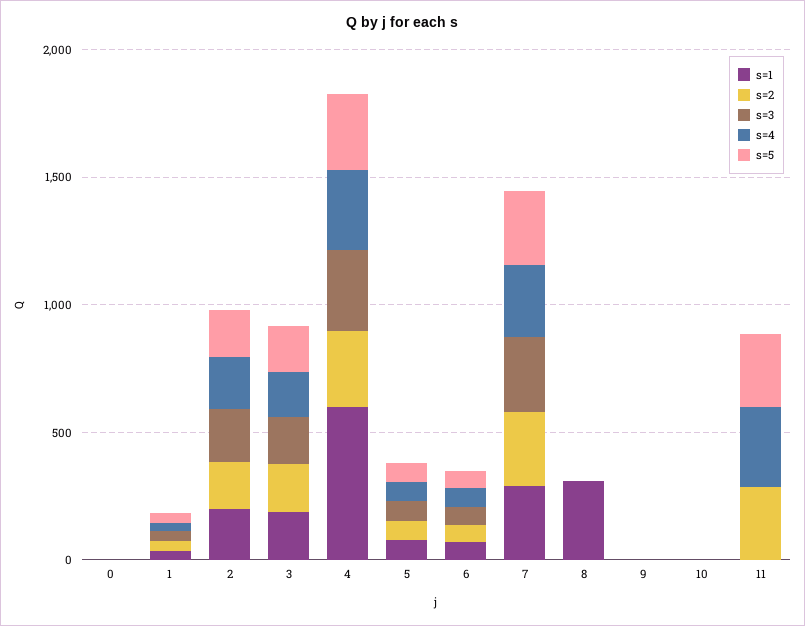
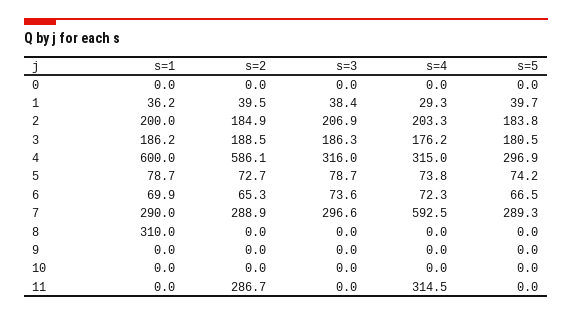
s=2, 4: 300 -> 586.1
s=4, 7: 300 -> 592.5
s=5, 11: 300 -> 0

